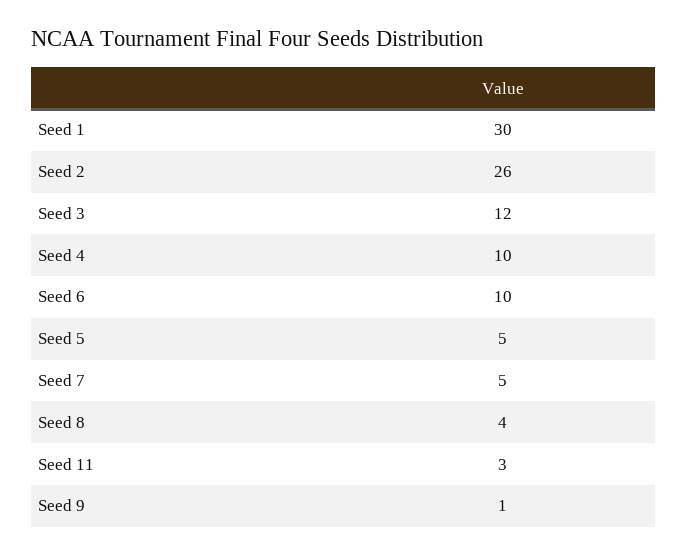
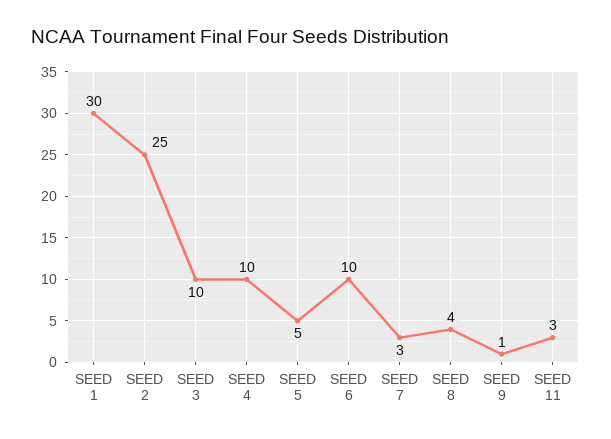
Seed 2: 26 -> 25
Seed 3: 12 -> 10
Seed 7: 5 -> 3

